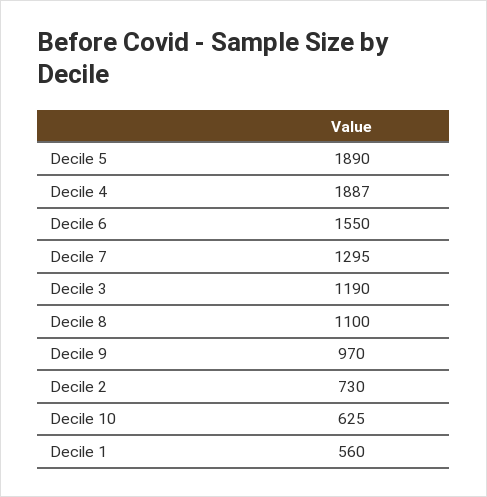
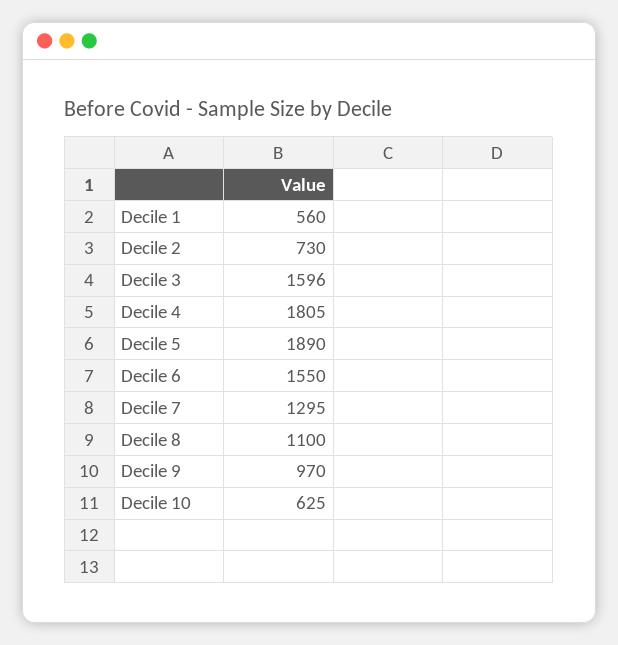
Decile 4: 1887 -> 1805
Decile 3: 1190 -> 1596

